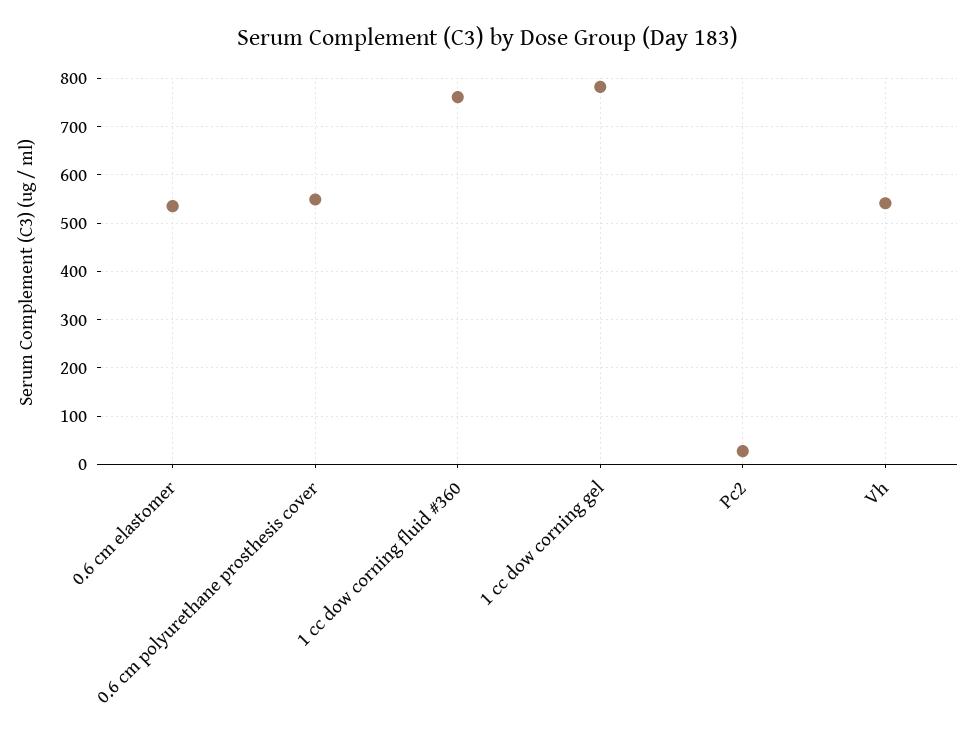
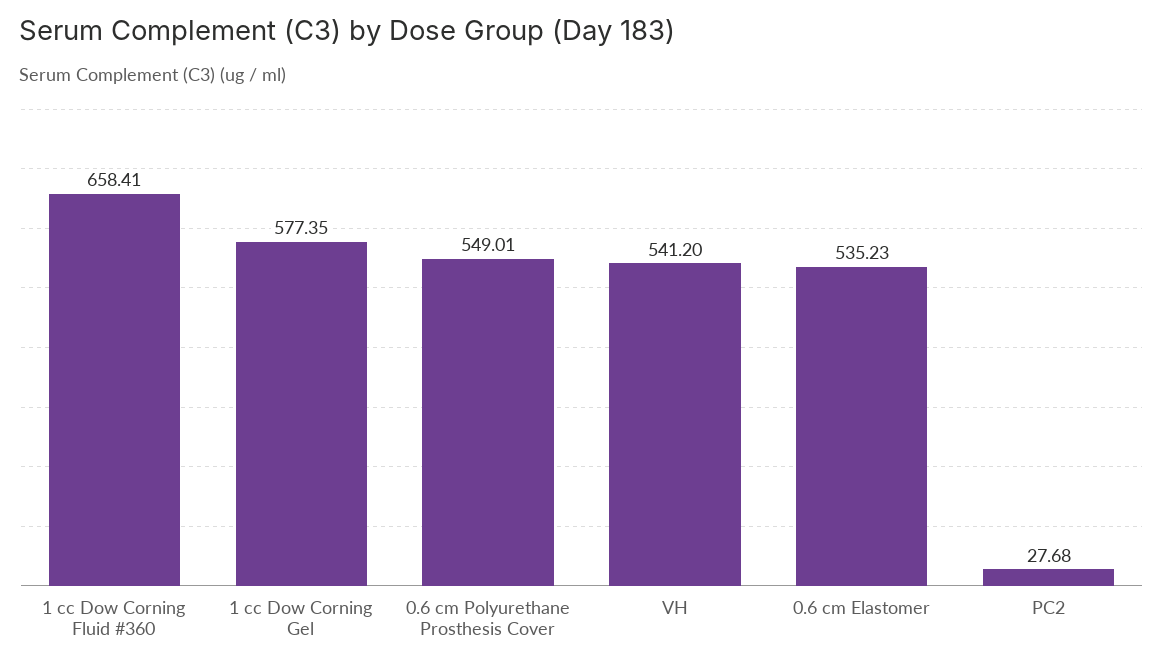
1 cc dow corning fluid #360: 760 -> 658.41
1 cc dow corning gel: 780 -> 577.35

